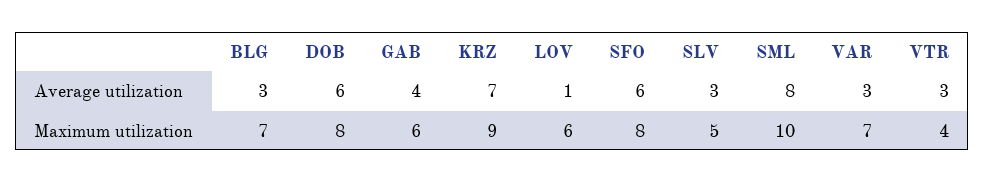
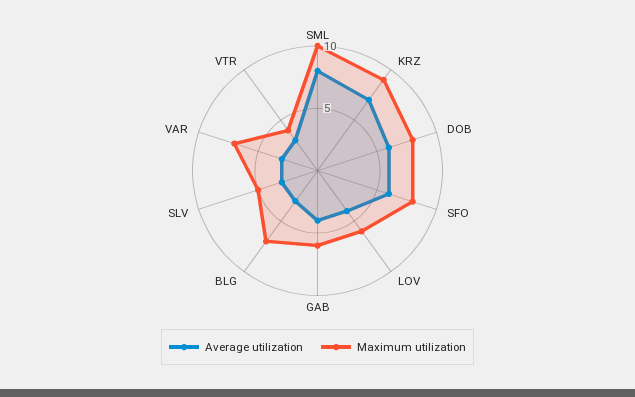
Average utilization, LOV: 1 -> 4

